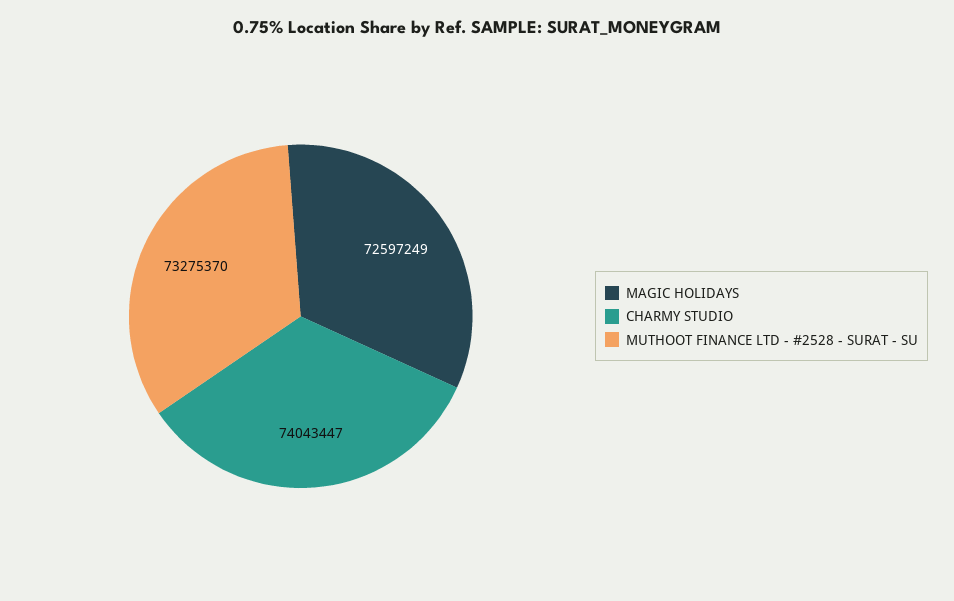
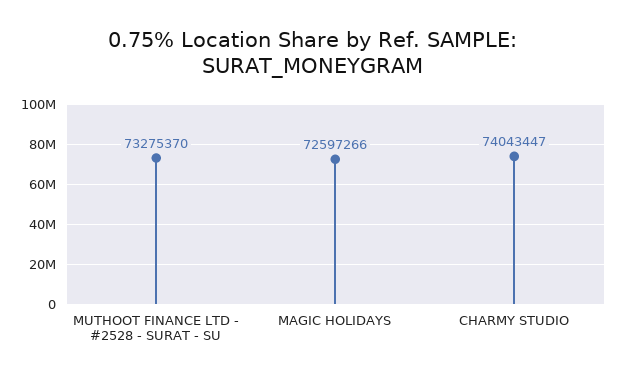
MAGIC HOLIDAYS: 72597249 -> 72597266

